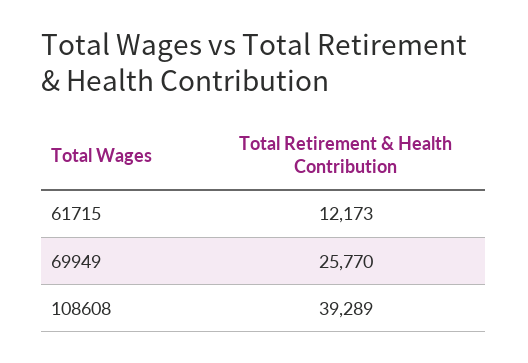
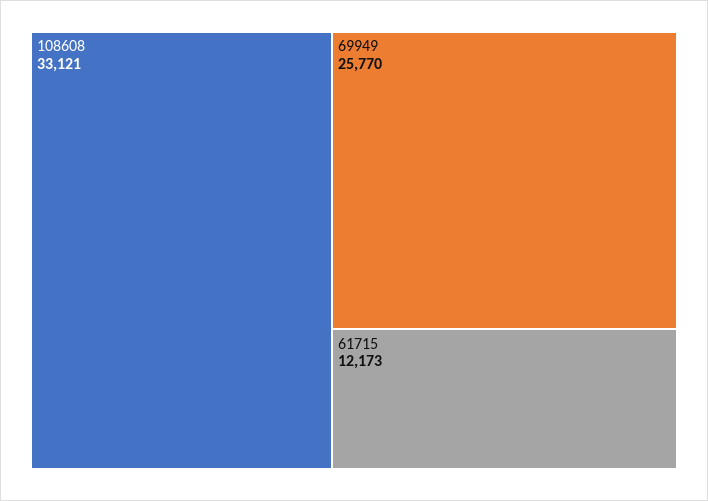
108608: 39289 -> 33121

